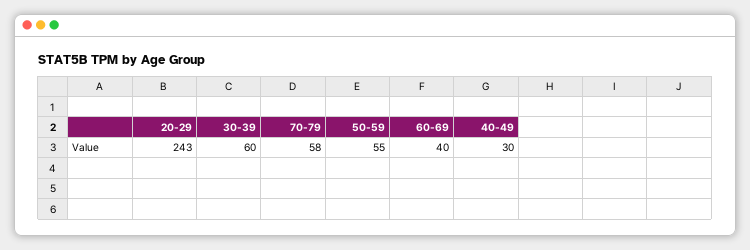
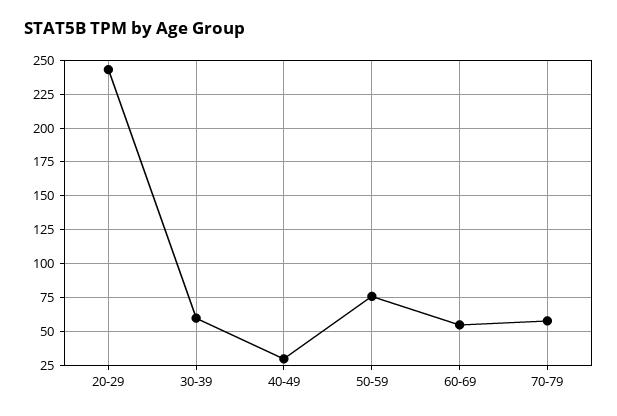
50-59: 55 -> 75
60-69: 40 -> 55

